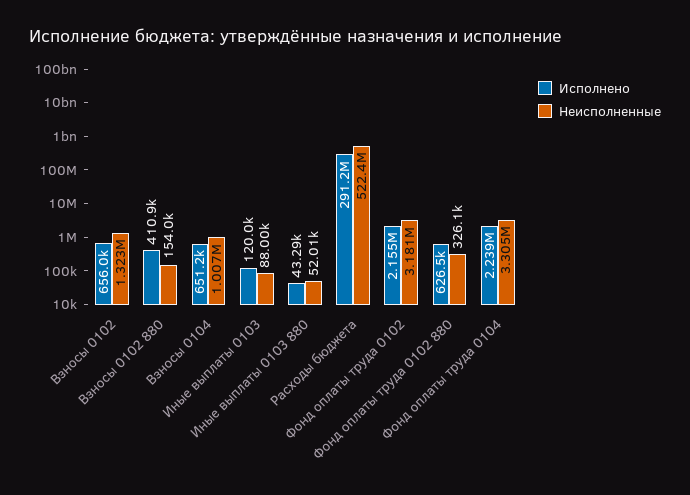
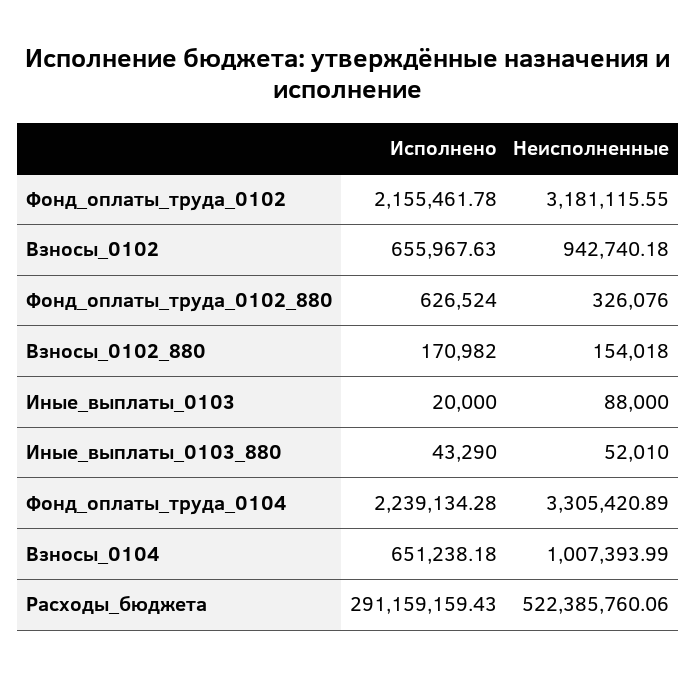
Неисполненные, Взносы 0102: 1323000 -> 942740.18
Исполнено, Взносы 0102 880: 410900 -> 170982
Исполнено, Иные выплаты 0103: 120000 -> 20000

